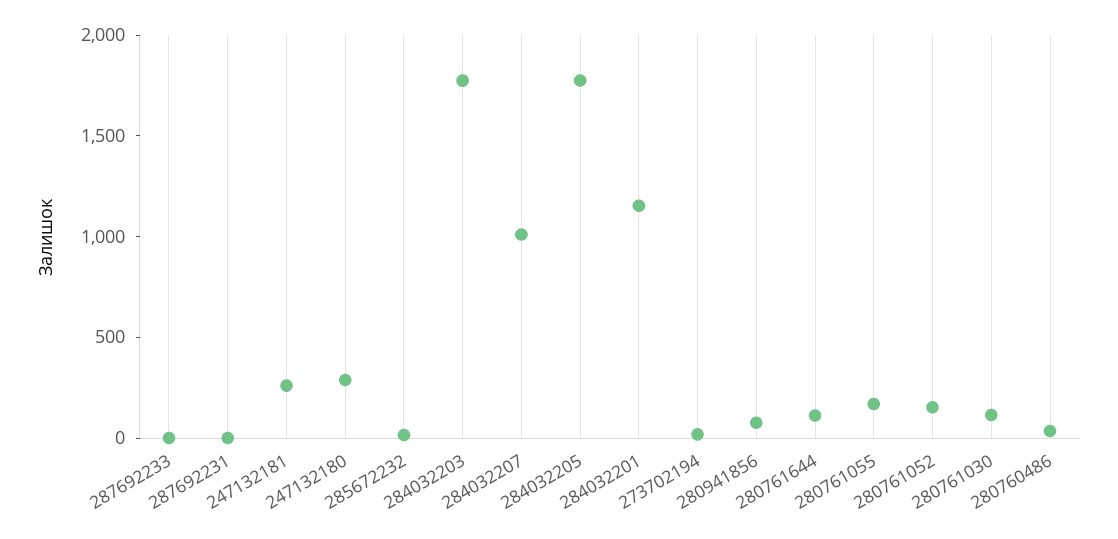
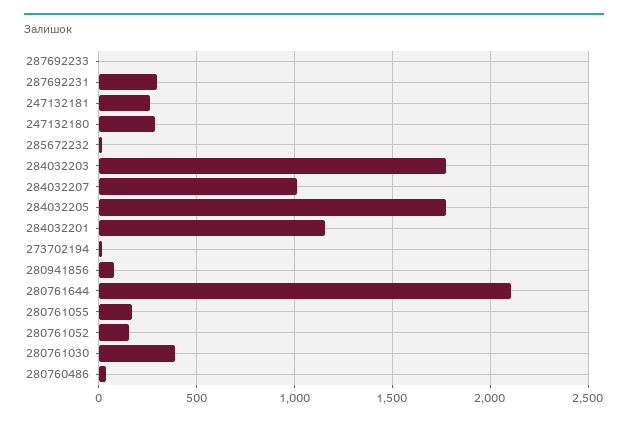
287692231: 0 -> 300
280761644: 100 -> 2100
280761030: 100 -> 400

